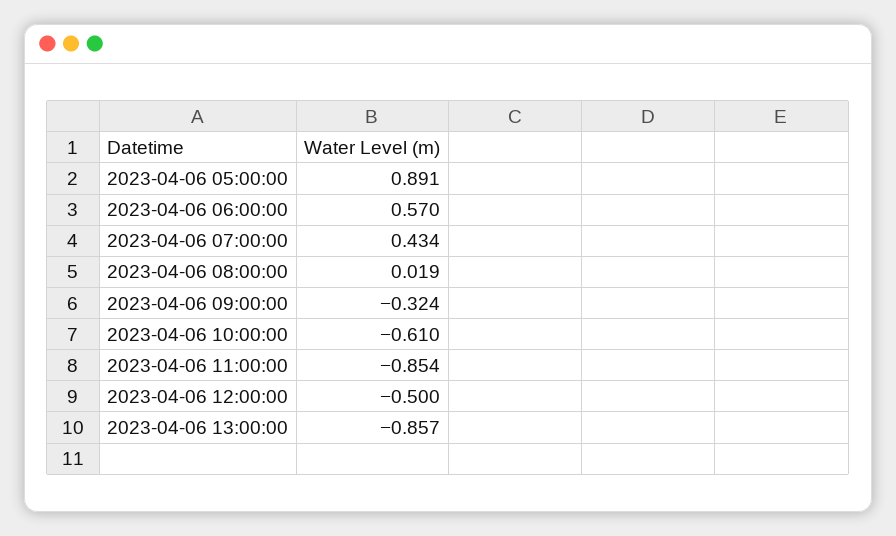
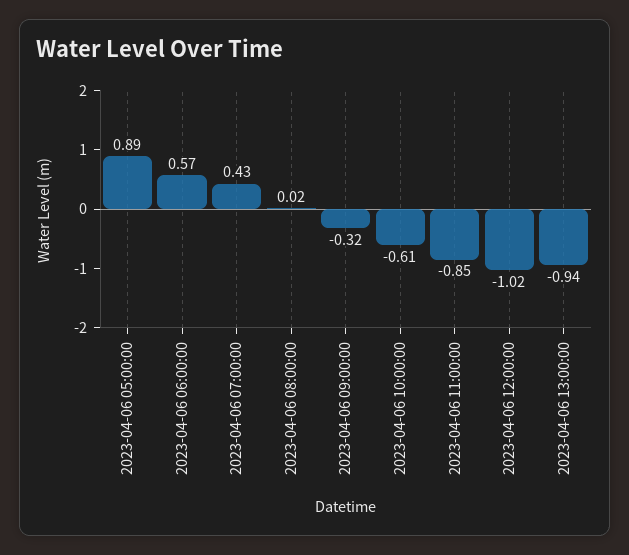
2023-04-06 12:00:00: -0.5 -> -1.02
2023-04-06 13:00:00: -0.857 -> -0.94

